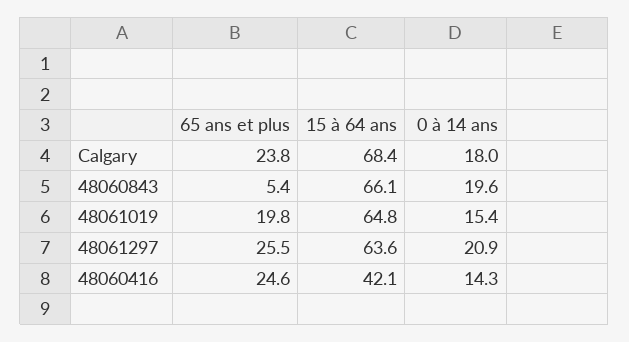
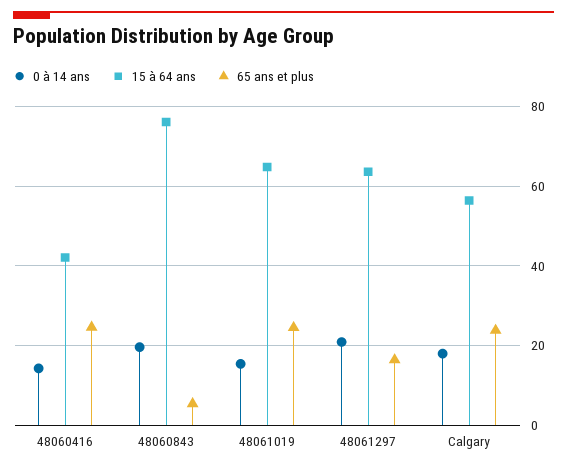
15 à 64 ans, Calgary: 68.4 -> 56
15 à 64 ans, 48060843: 66.1 -> 76
65 ans et plus, 48061019: 19.8 -> 24
65 ans et plus, 48061297: 25.5 -> 16

